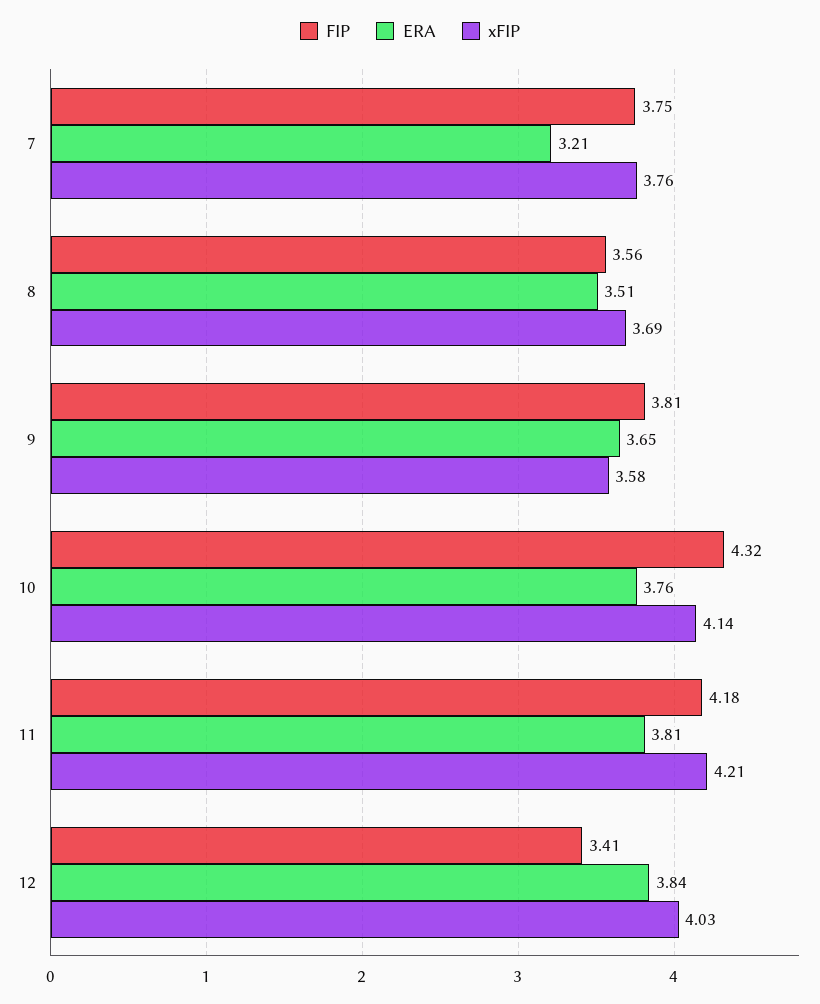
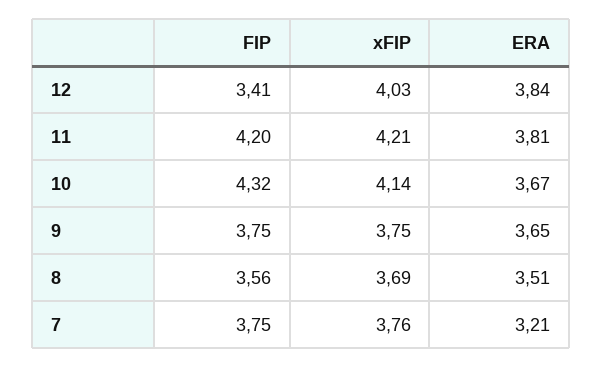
FIP, 9: 3.81 -> 3.75
xFIP, 9: 3.58 -> 3.75
ERA, 10: 3.76 -> 3.67
FIP, 11: 4.18 -> 4.2

